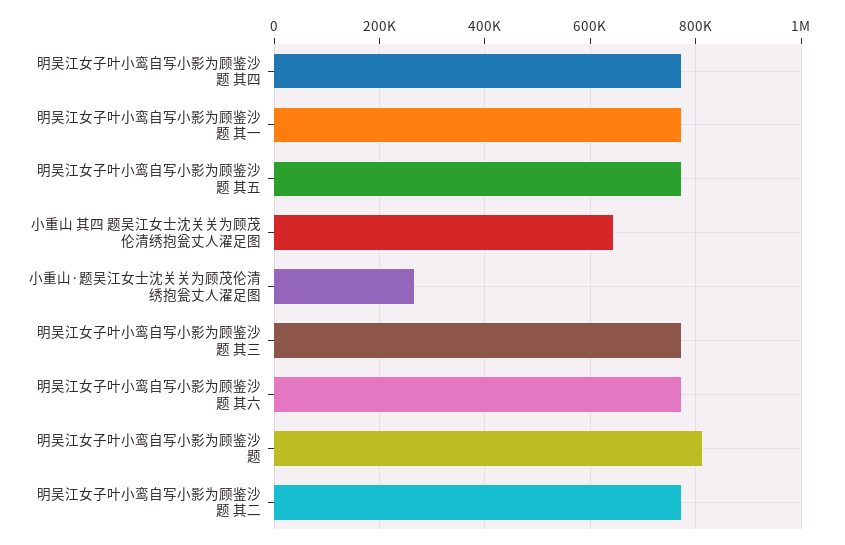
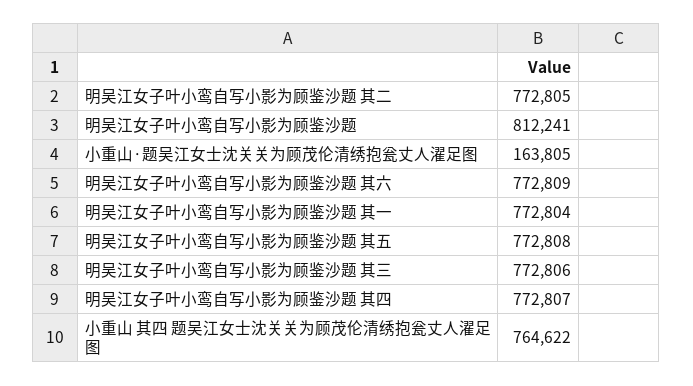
小重山 其四 题吴江女士沈关关为顾茂伦清绣抱瓮丈人濯足图: 640000 -> 764622
小重山·题吴江女士沈关关为顾茂伦清绣抱瓮丈人濯足图: 260000 -> 163805

